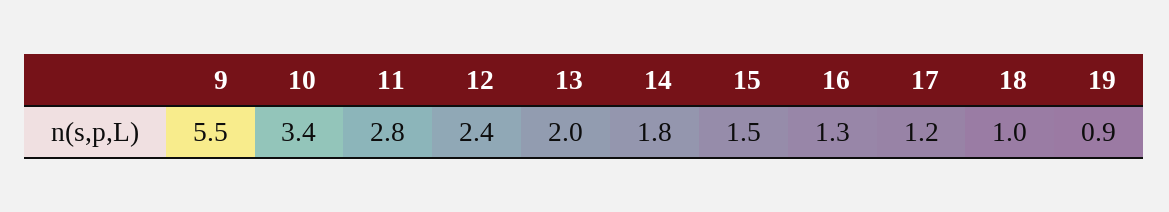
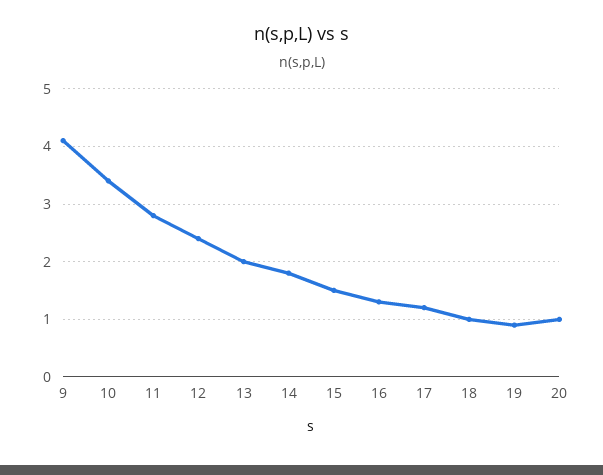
9: 5.5 -> 4
20: none -> 1

